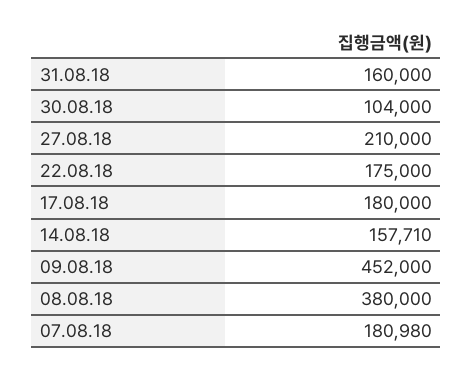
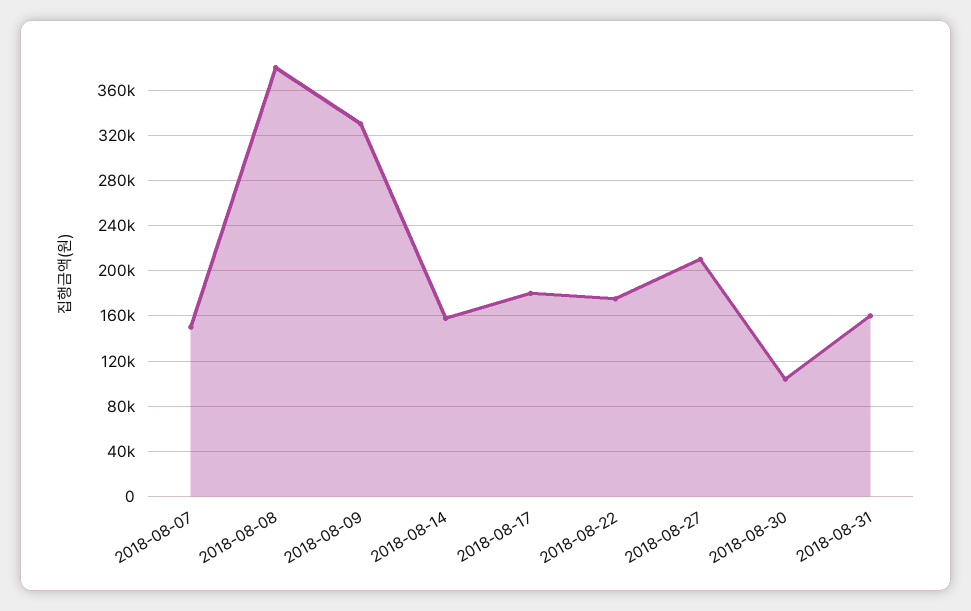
09.08.18: 452000 -> 330000
07.08.18: 180980 -> 150000

